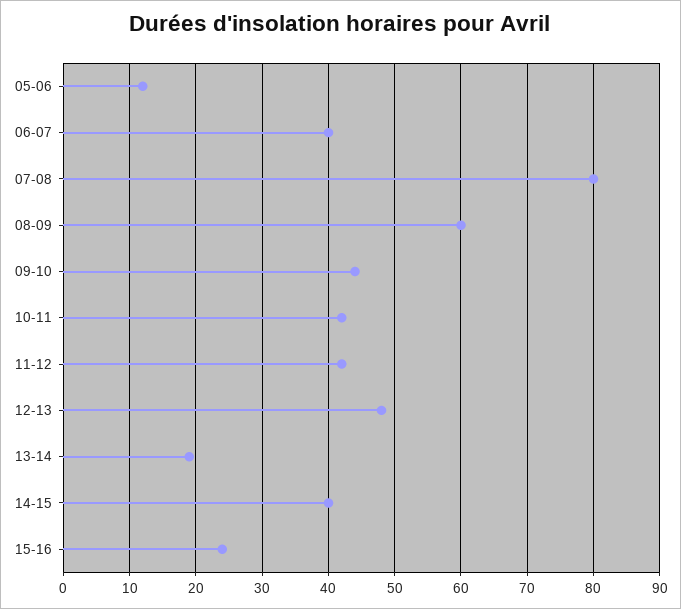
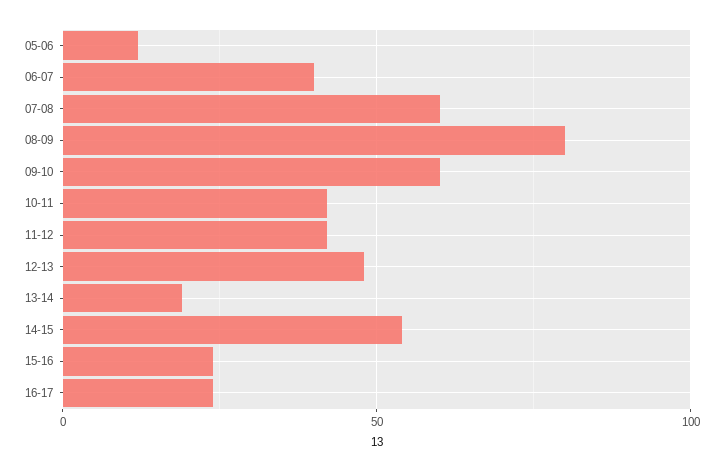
07-08: 80 -> 60
08-09: 60 -> 80
09-10: 44 -> 60
14-15: 40 -> 55
16-17: none -> 25

